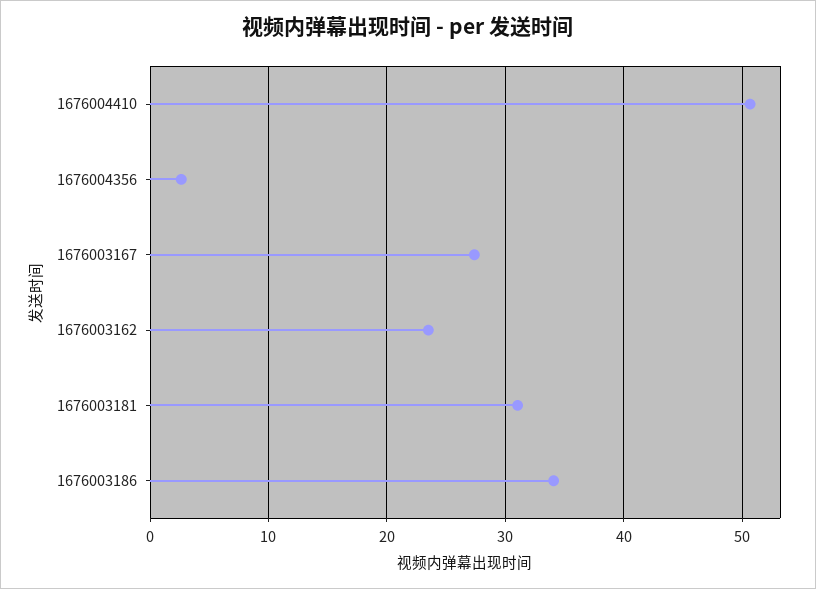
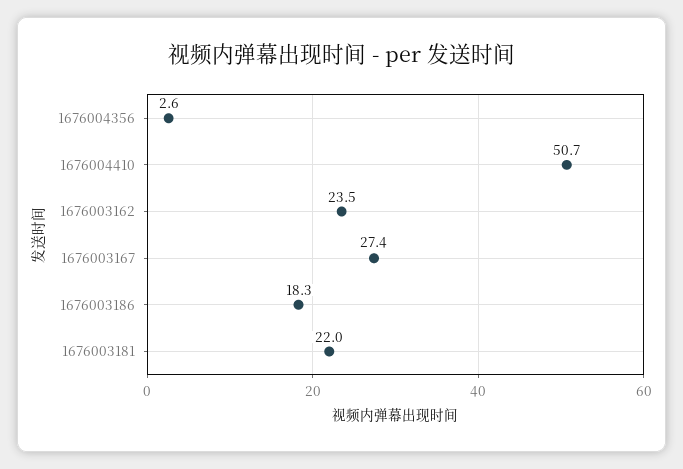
1676003181: 31 -> 22
1676003186: 34 -> 18.3

